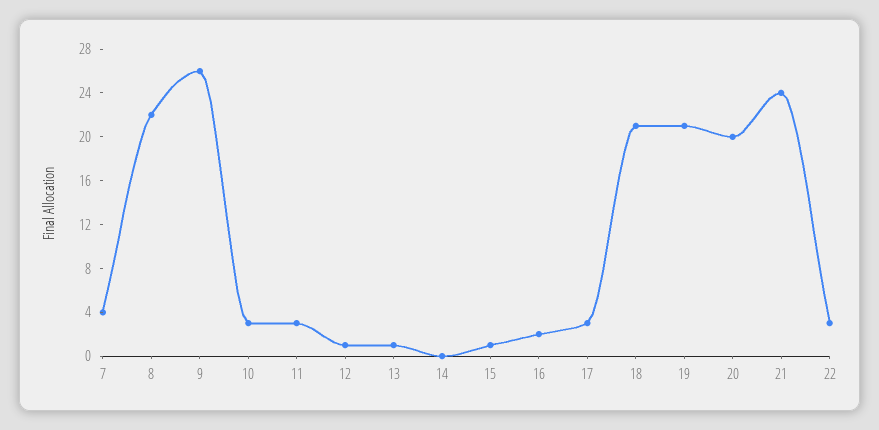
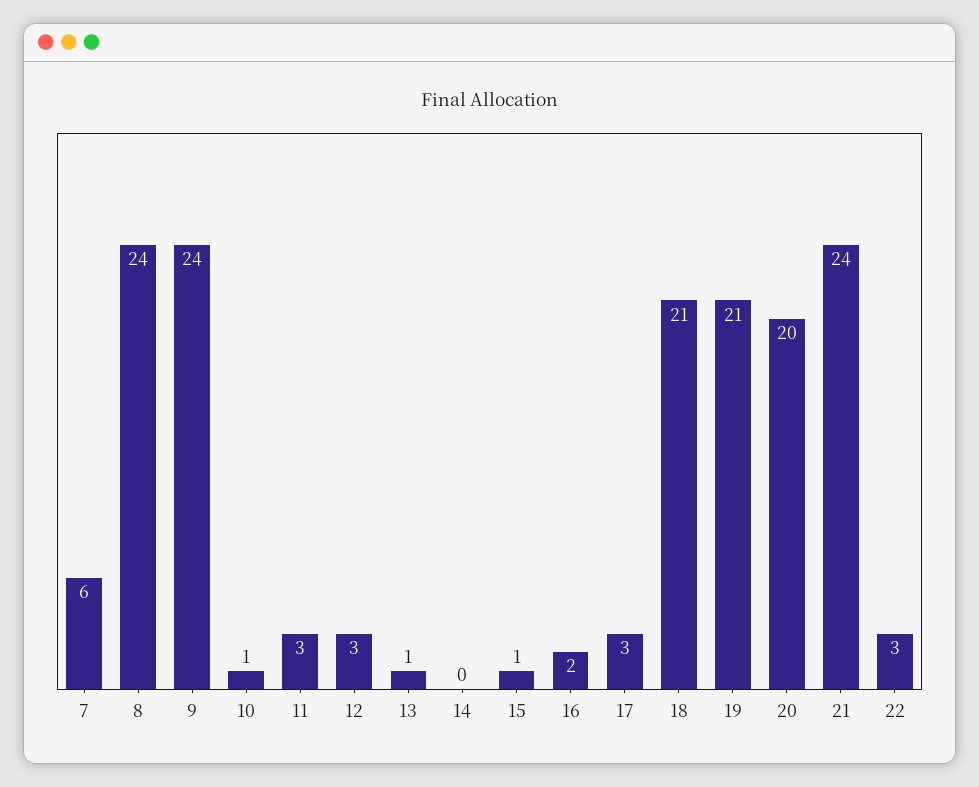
7: 4 -> 6
8: 22 -> 24
9: 26 -> 24
10: 3 -> 1
12: 1 -> 3

